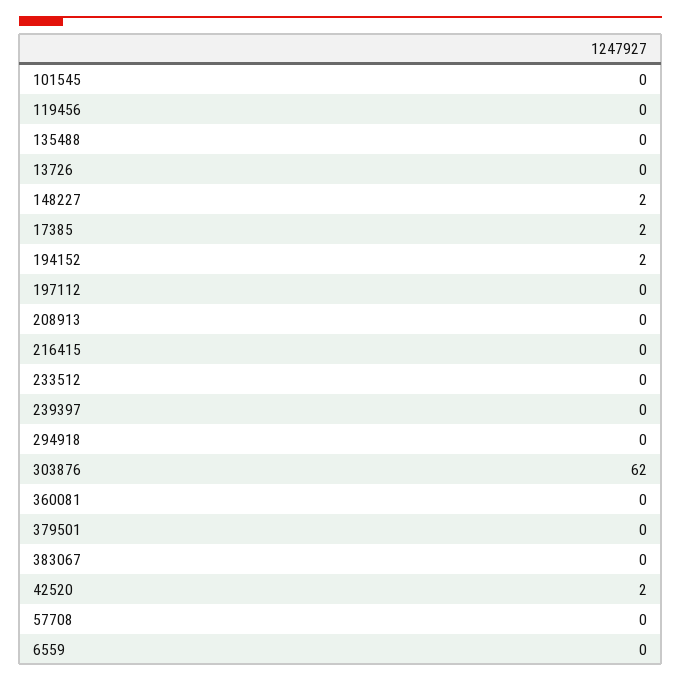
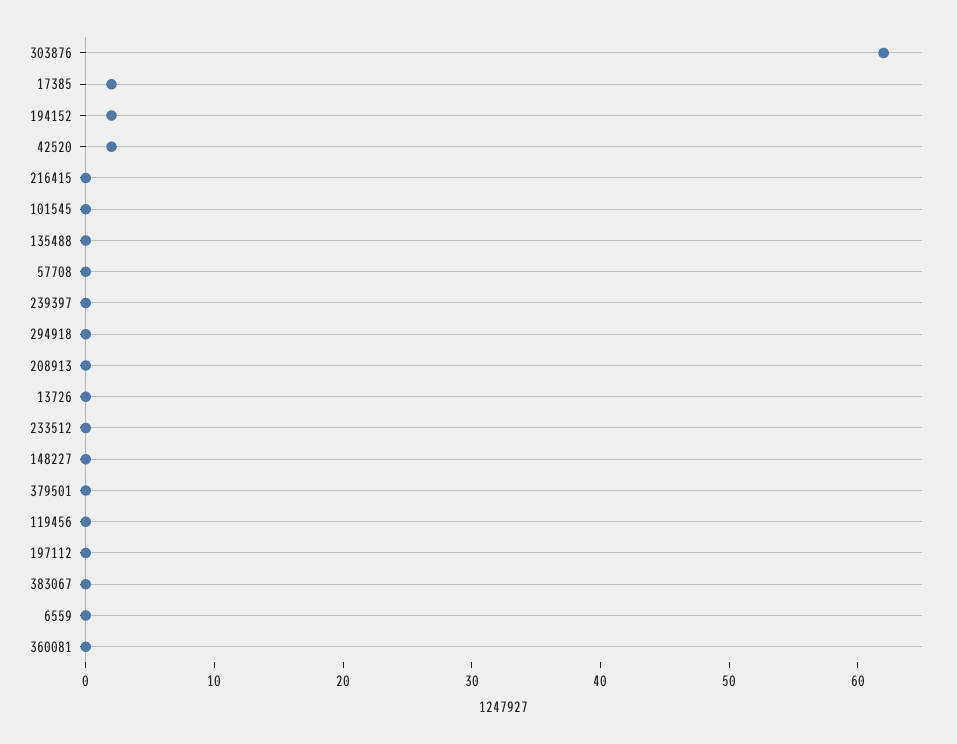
148227: 2 -> 0

